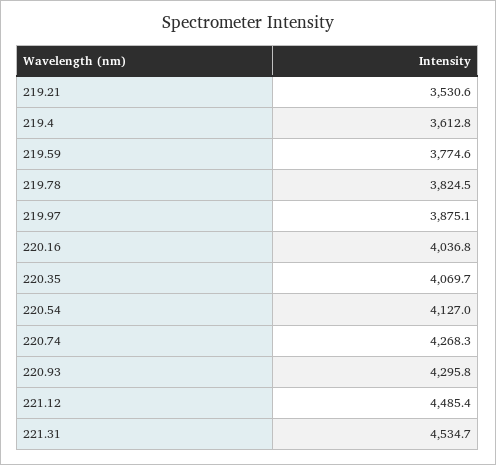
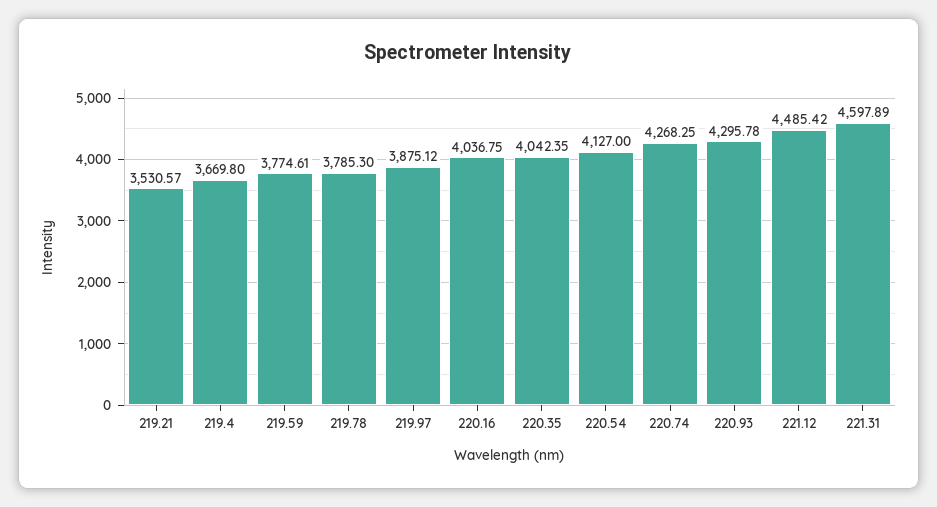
219.4: 3612.8 -> 3669.8
219.78: 3824.5 -> 3785.3
220.35: 4069.7 -> 4042.35
221.31: 4534.7 -> 4597.89

